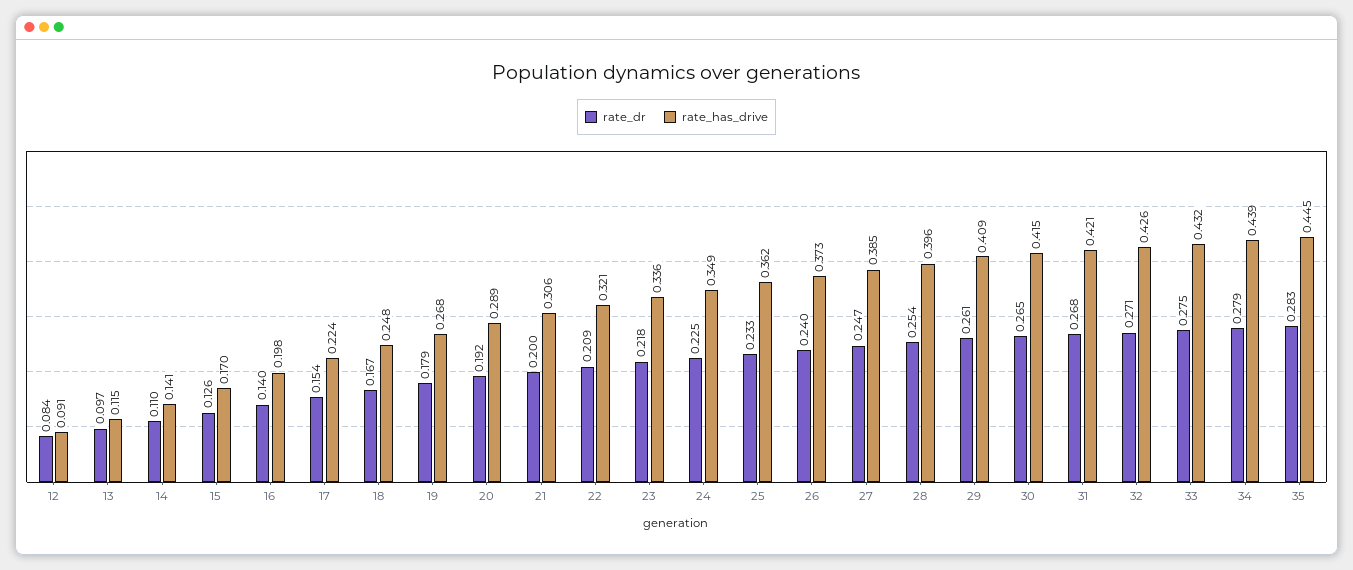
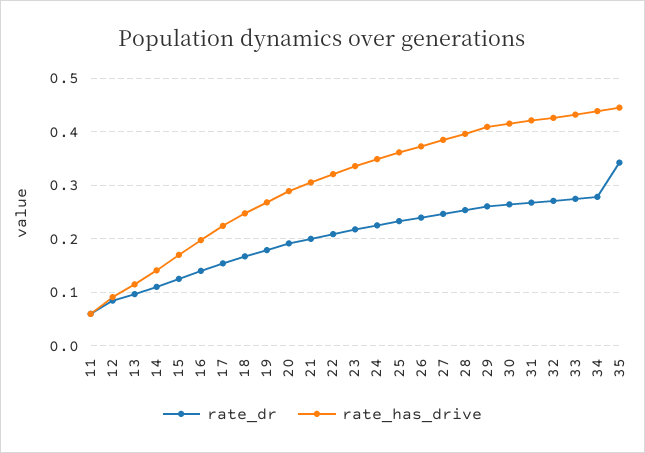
rate_dr, 35: 0.283 -> 0.34
rate_dr, 11: none -> 0.06
rate_has_drive, 11: none -> 0.06

